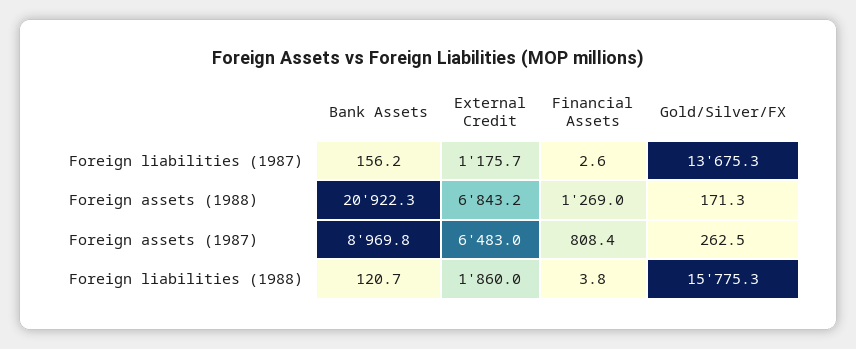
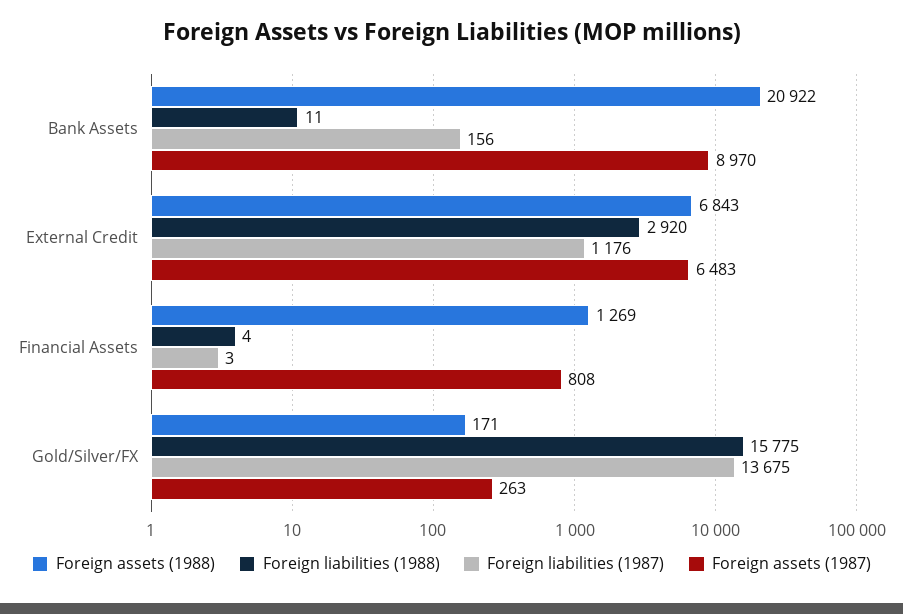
Foreign liabilities (1988), Bank Assets: 120.7 -> 11
Foreign liabilities (1988), External Credit: 1860 -> 2920

